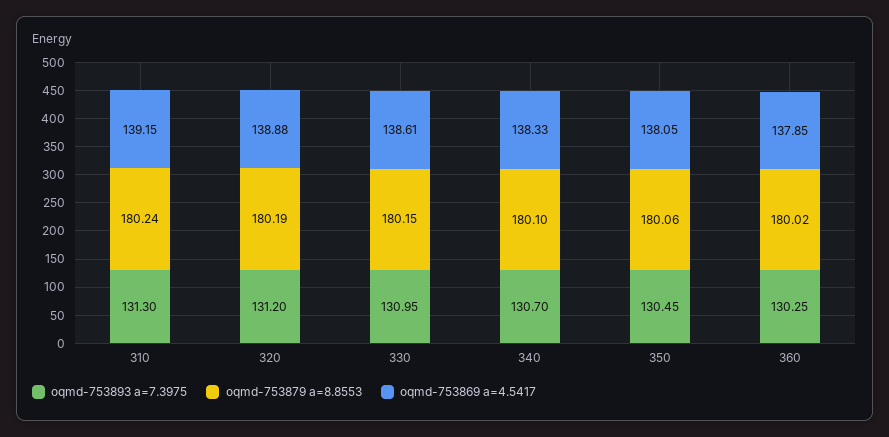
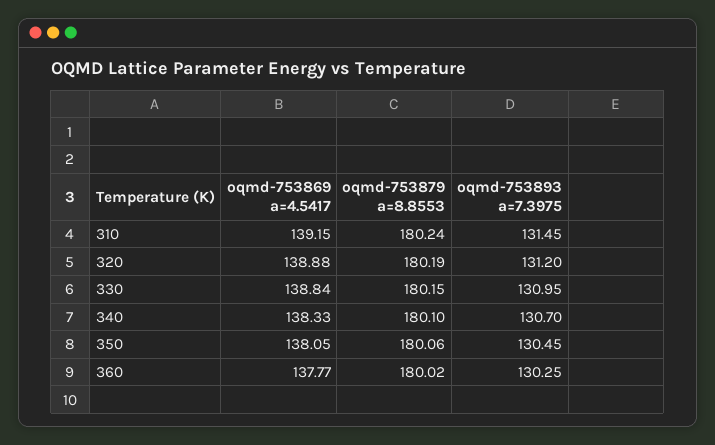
oqmd-753893 a=7.3975, 310: 131.3 -> 131.45
oqmd-753869 a=4.5417, 330: 138.61 -> 138.84
oqmd-753869 a=4.5417, 360: 137.85 -> 137.77

